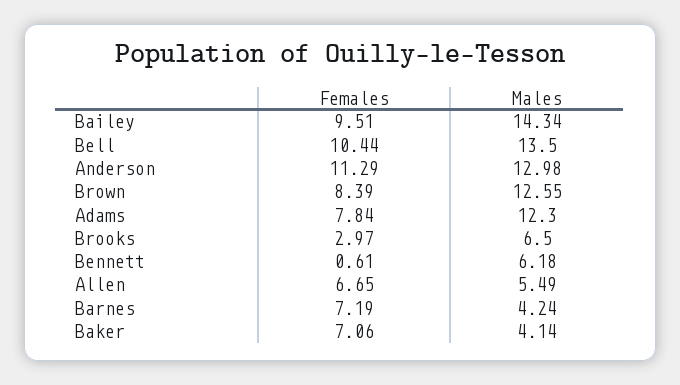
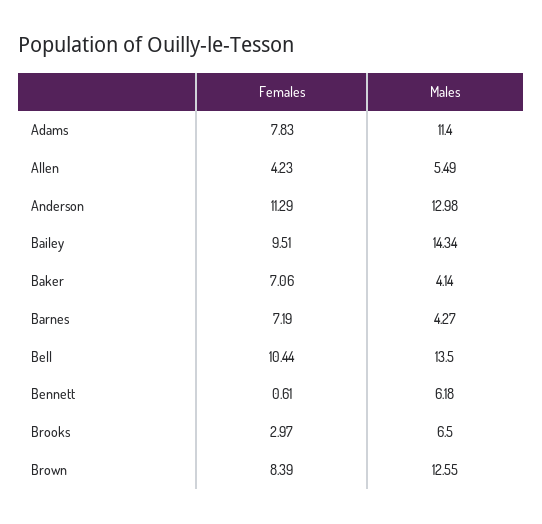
Females, Adams: 7.84 -> 7.83
Males, Adams: 12.3 -> 11.4
Females, Allen: 6.65 -> 4.23
Males, Barnes: 4.24 -> 4.27

